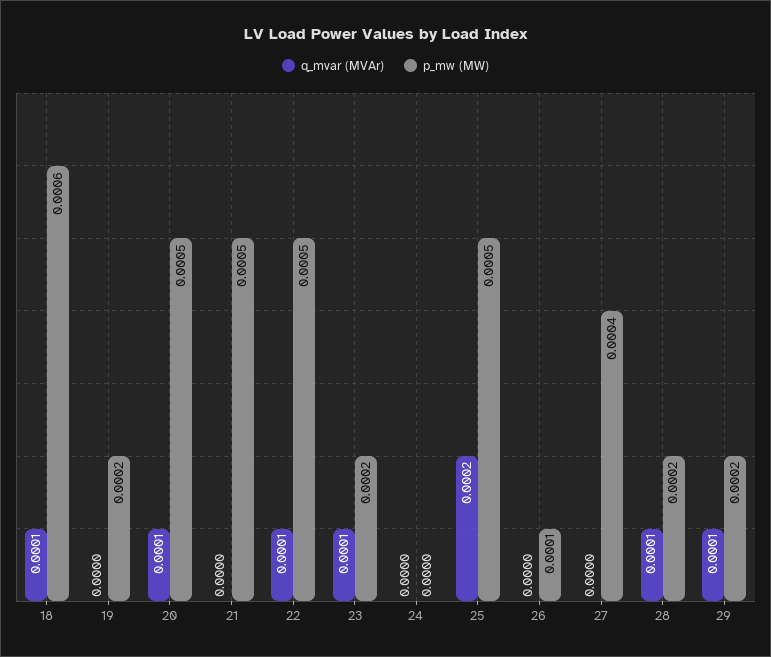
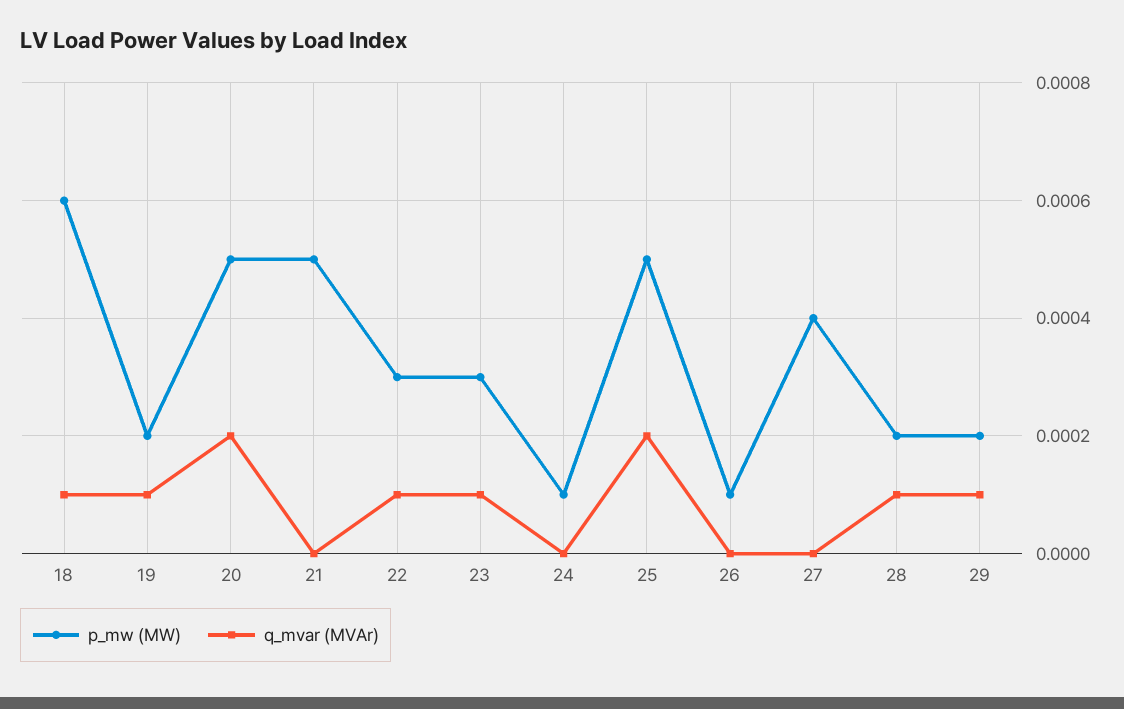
q_mvar (MVAr), 19: 0 -> 0.0001
q_mvar (MVAr), 20: 0.0001 -> 0.0002
p_mw (MW), 22: 0.0005 -> 0.0003
p_mw (MW), 23: 0.0002 -> 0.0003
p_mw (MW), 24: 0 -> 0.0001

